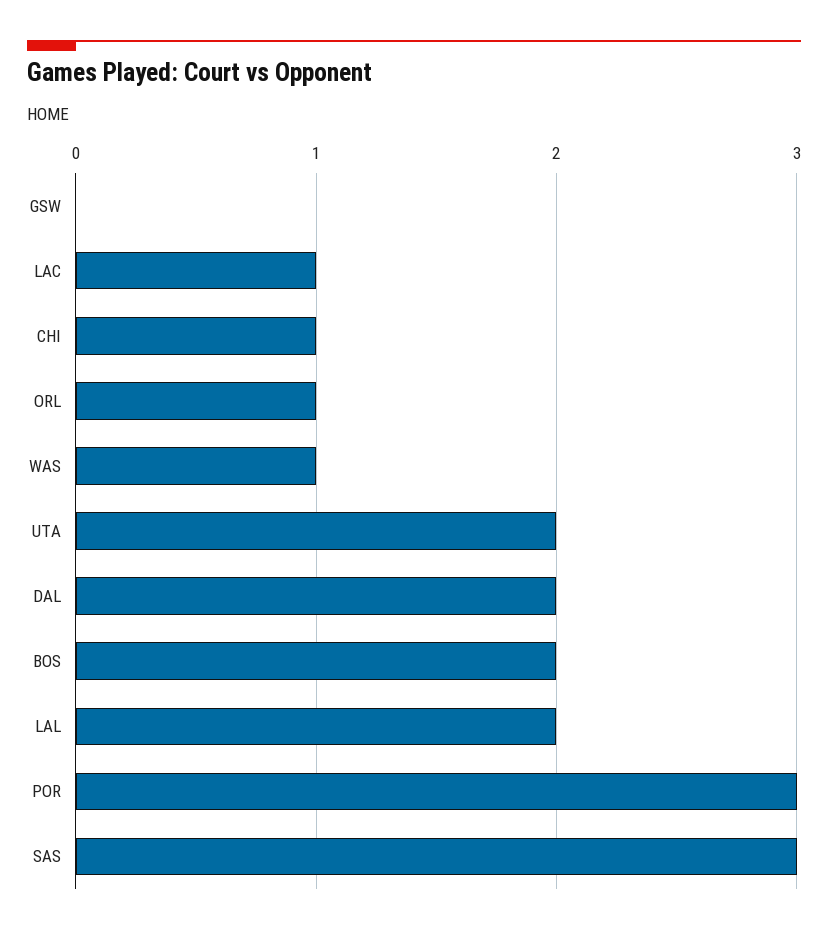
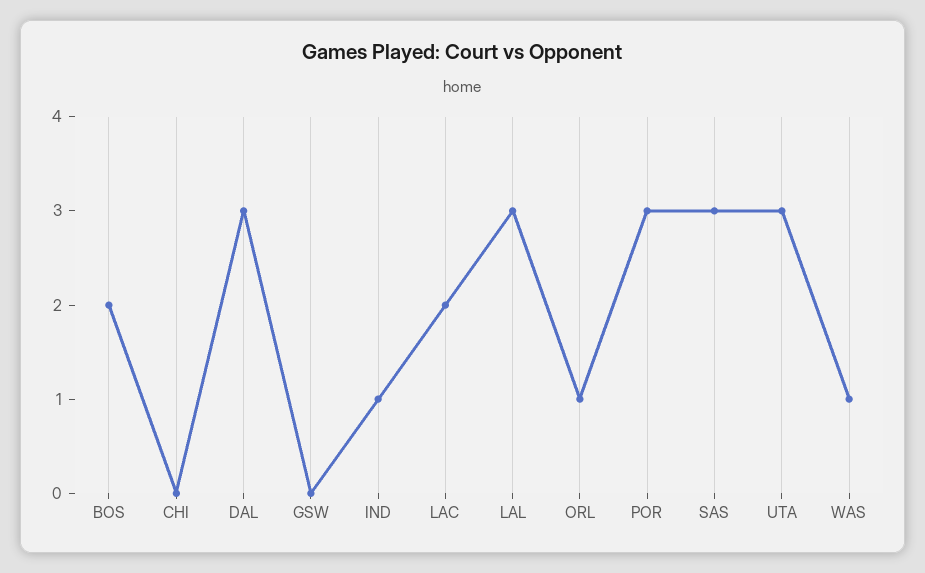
LAC: 1 -> 2
CHI: 1 -> 0
UTA: 2 -> 3
DAL: 2 -> 3
LAL: 2 -> 3
IND: none -> 1

